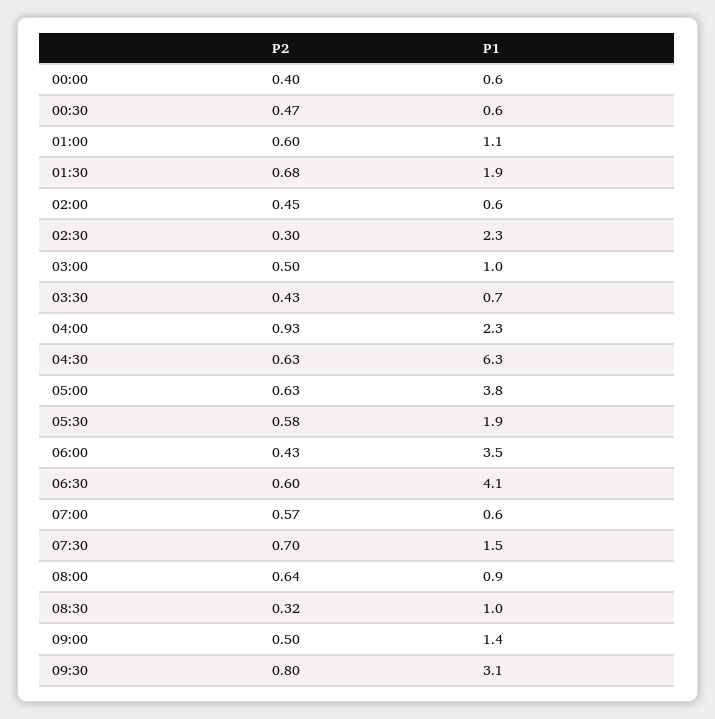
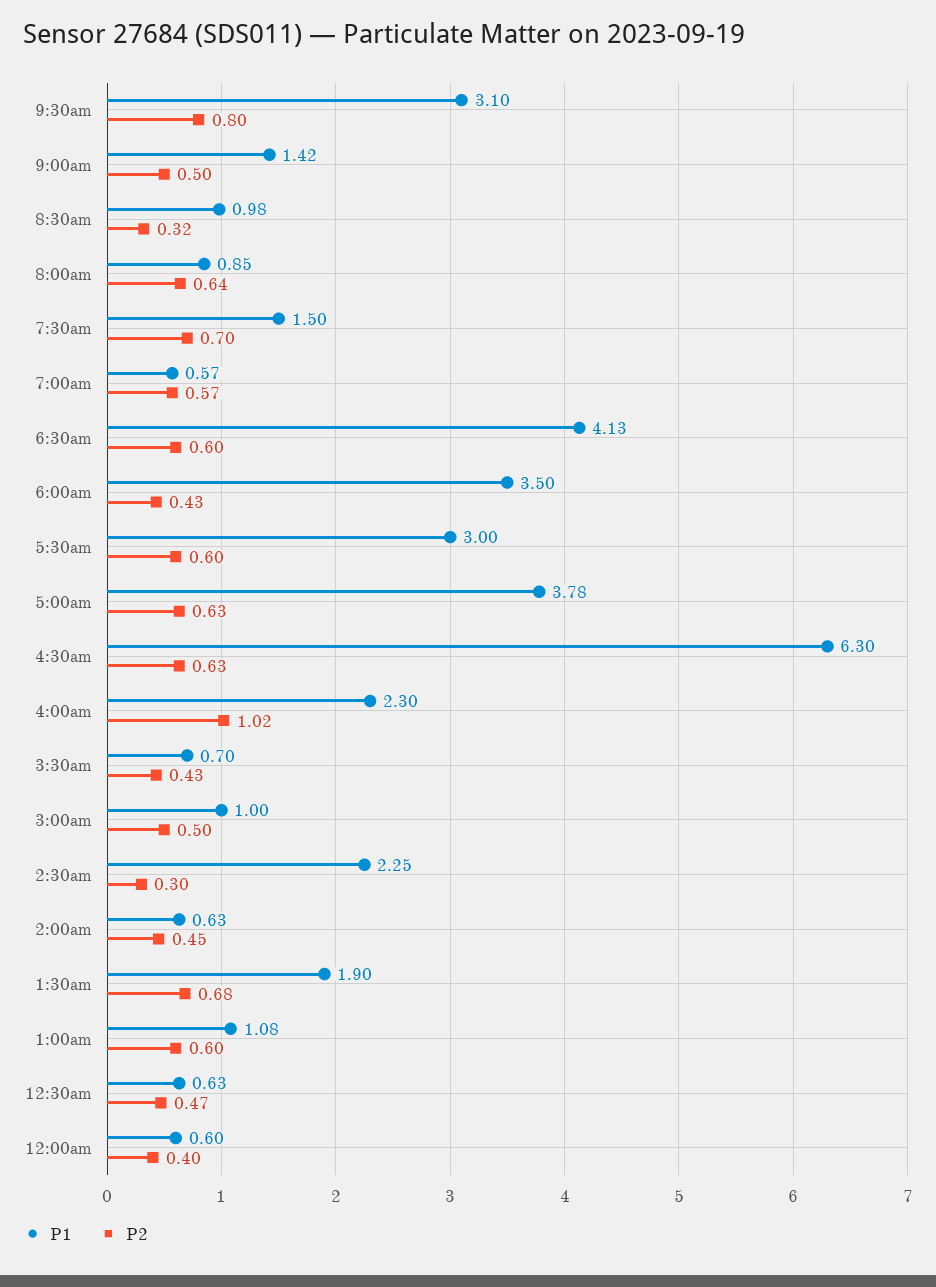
P2, 04:00: 0.93 -> 1.02
P2, 05:30: 0.58 -> 0.6
P1, 05:30: 1.9 -> 3

